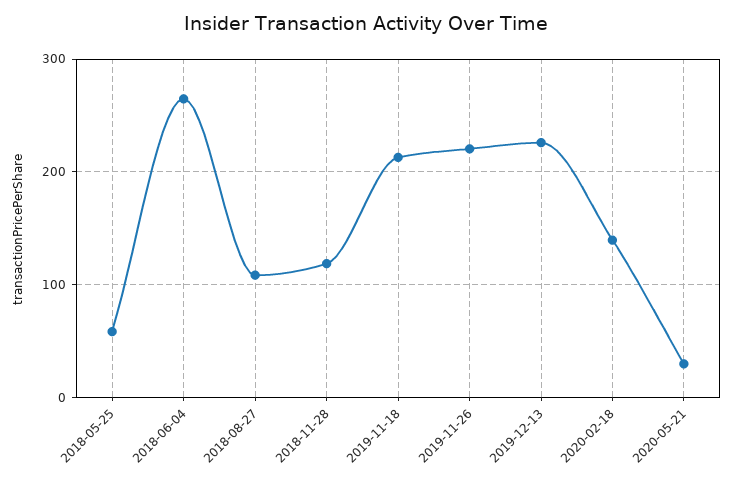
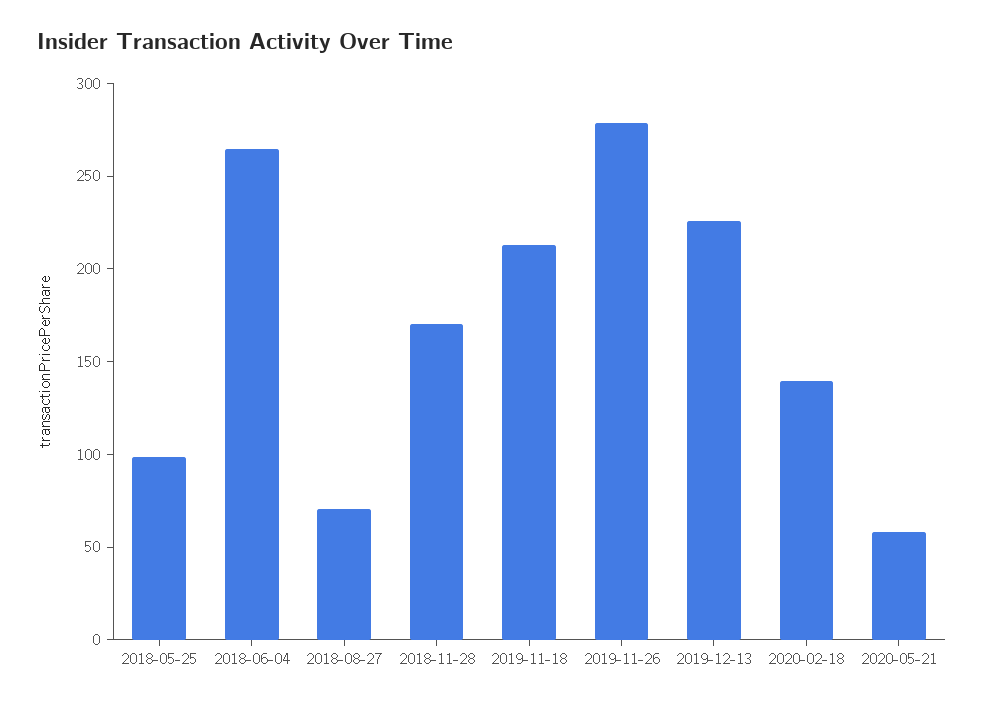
2018-05-25: 60 -> 100
2018-08-27: 110 -> 70
2018-11-28: 120 -> 170
2019-11-26: 220 -> 280
2020-05-21: 30 -> 60

